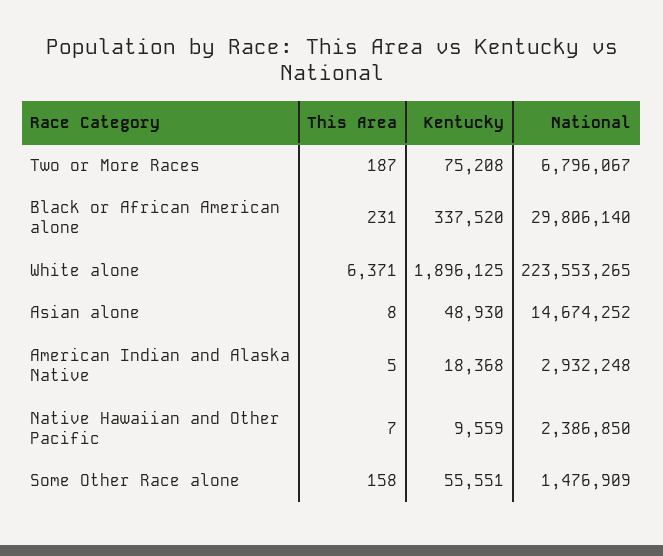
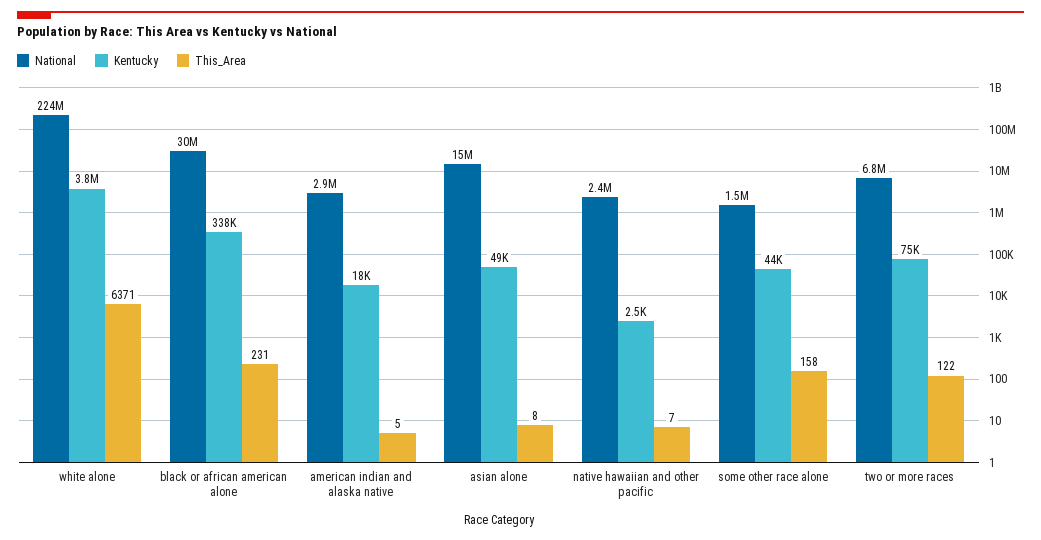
This Area, Two or More Races: 187 -> 122
Kentucky, White alone: 1896125 -> 3800000
Kentucky, Native Hawaiian and Other Pacific: 9559 -> 2500
Kentucky, Some Other Race alone: 55551 -> 44000

